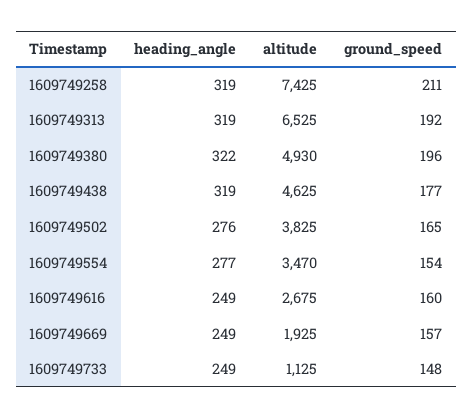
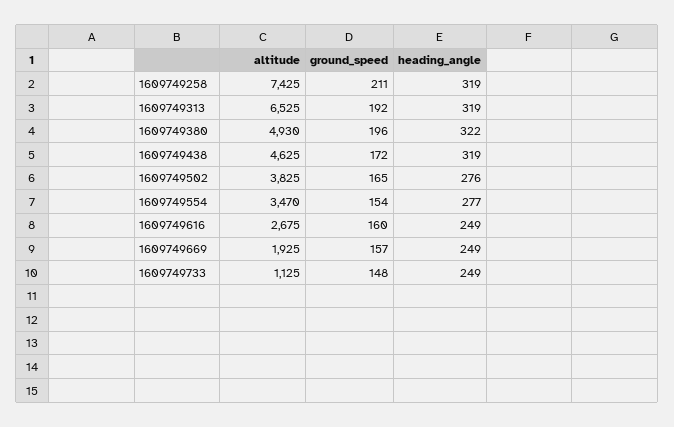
ground_speed, 1609749438: 177 -> 172

